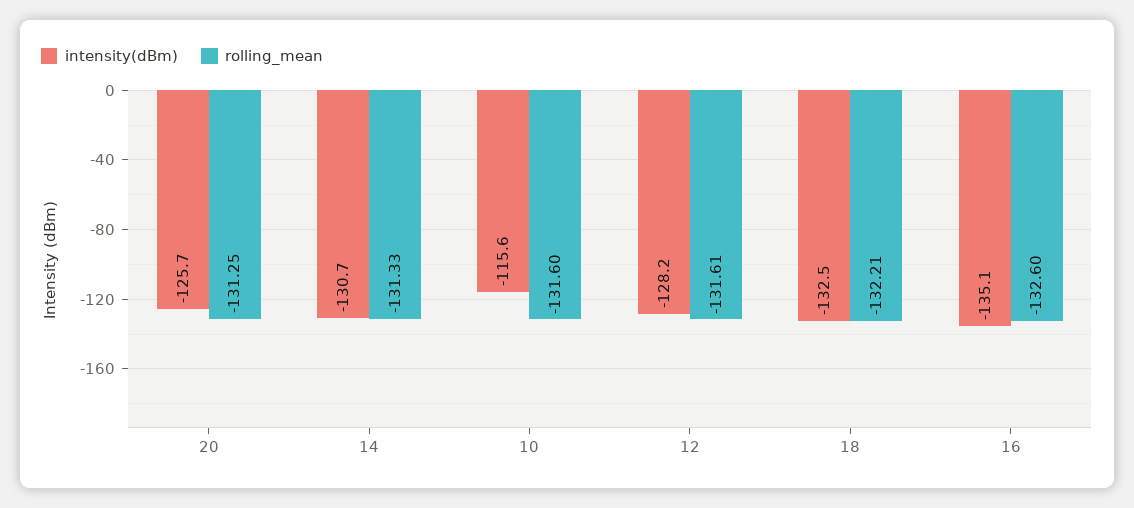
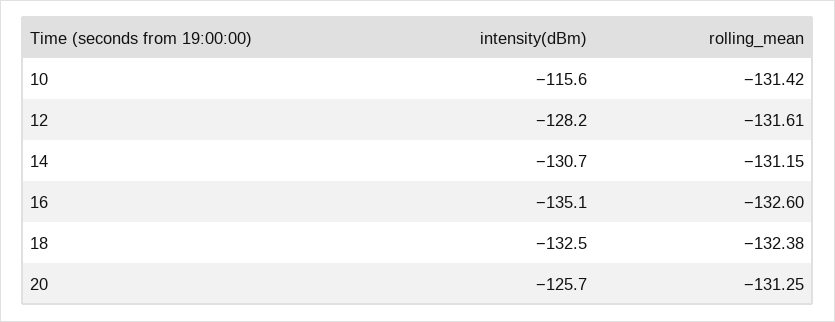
rolling_mean, 14: -131.33 -> -131.15
rolling_mean, 10: -131.6 -> -131.42
rolling_mean, 18: -132.21 -> -132.38

